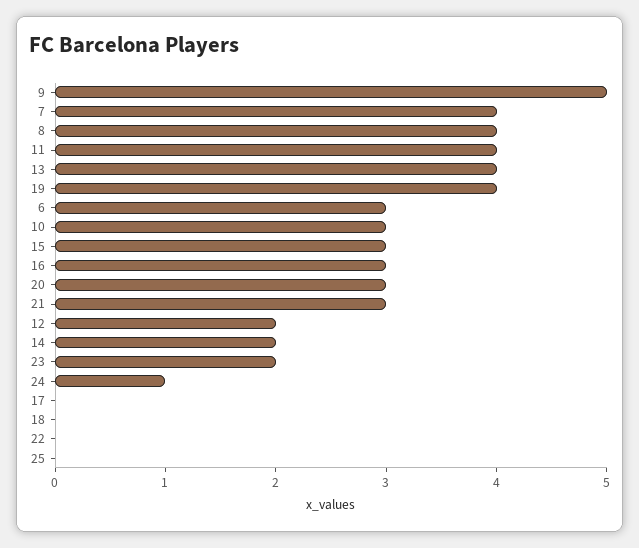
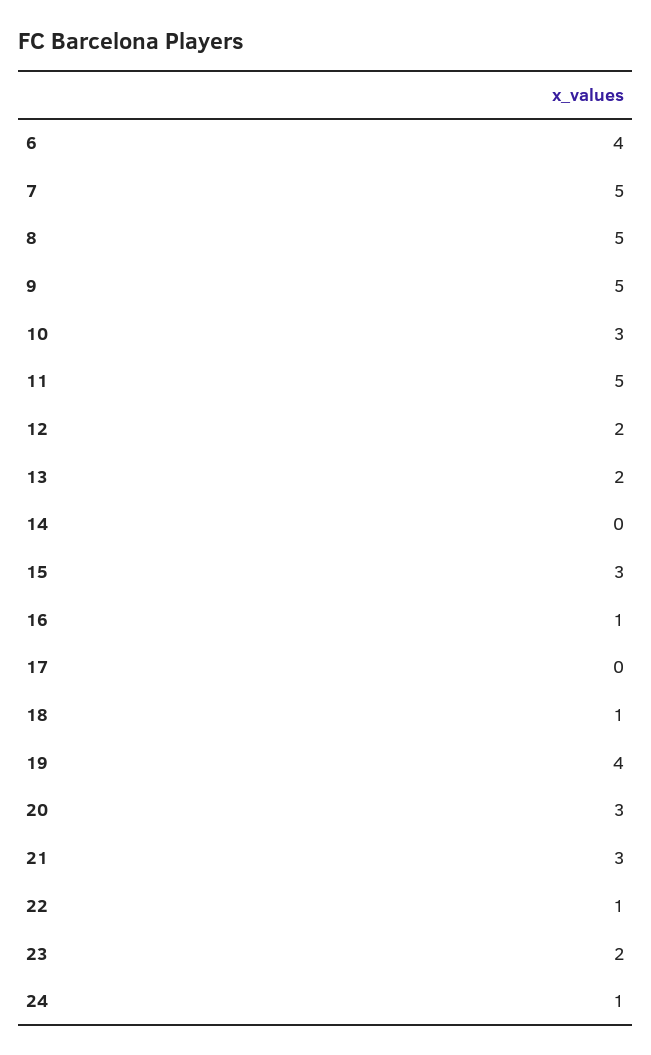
7: 4 -> 5
8: 4 -> 5
11: 4 -> 5
13: 4 -> 2
6: 3 -> 4
16: 3 -> 1
14: 2 -> 0
18: 0 -> 1
22: 0 -> 1
25: 0 -> none

